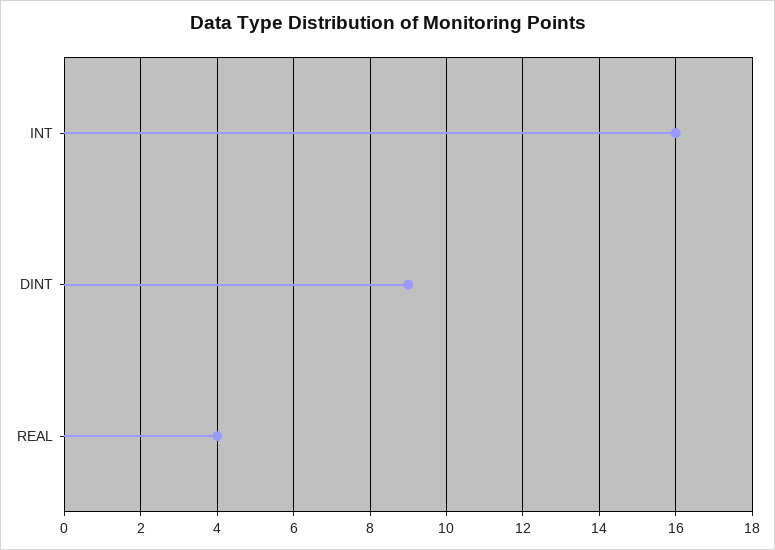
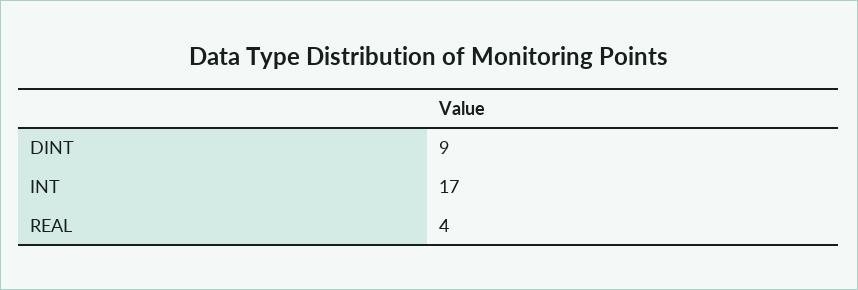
INT: 16 -> 17

